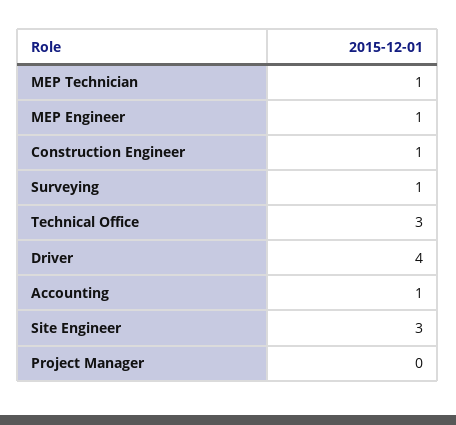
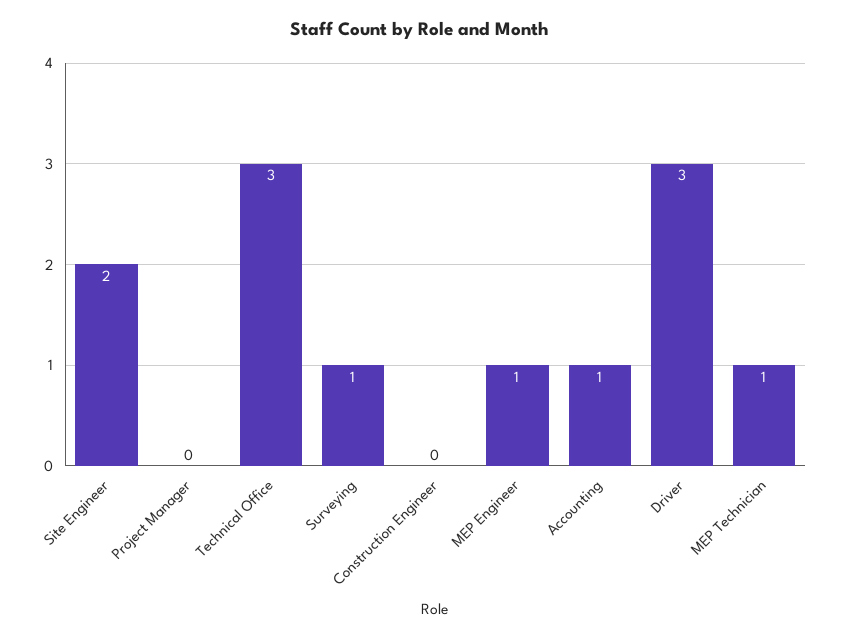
Construction Engineer: 1 -> 0
Driver: 4 -> 3
Site Engineer: 3 -> 2

